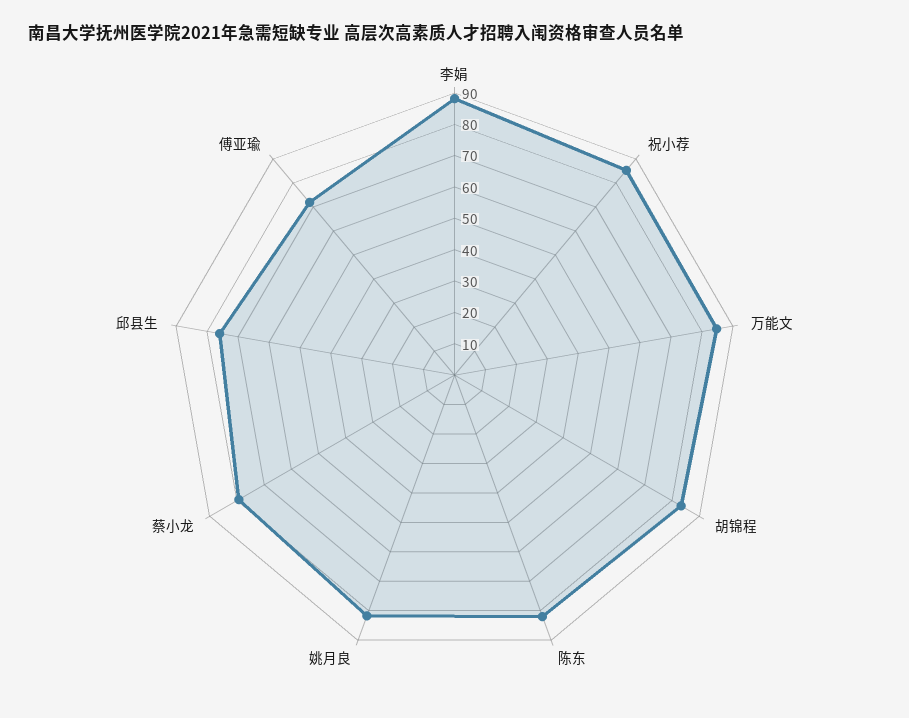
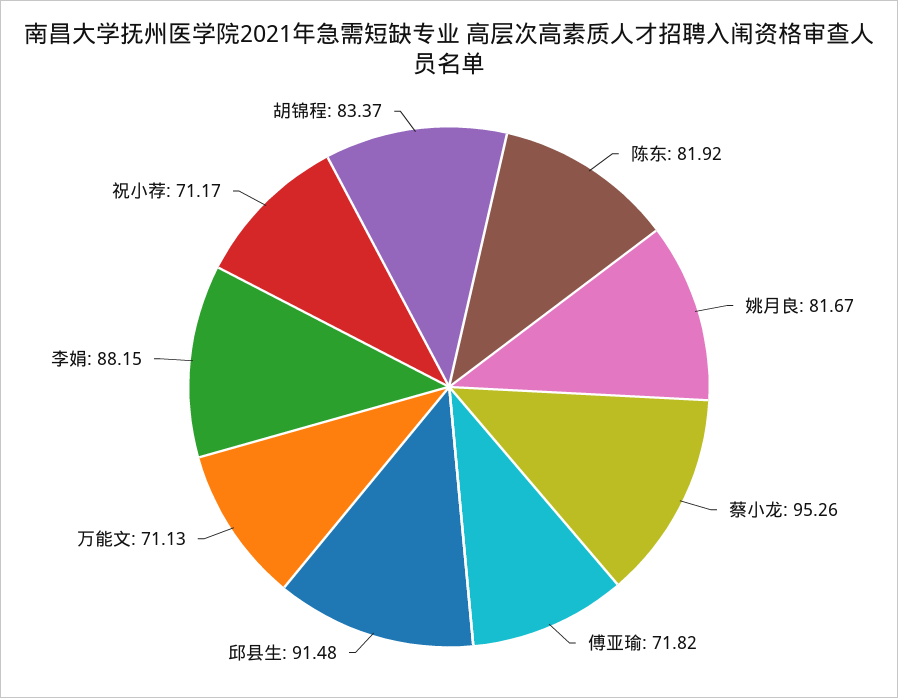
祝小荐: 85 -> 71.17
万能文: 85 -> 71.13
蔡小龙: 80 -> 95.26
邱县生: 75 -> 91.48

